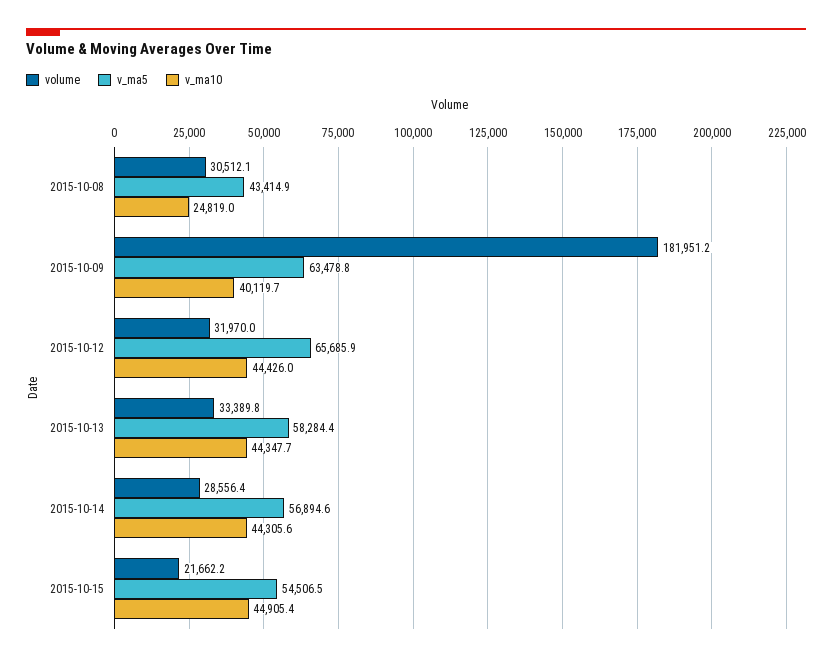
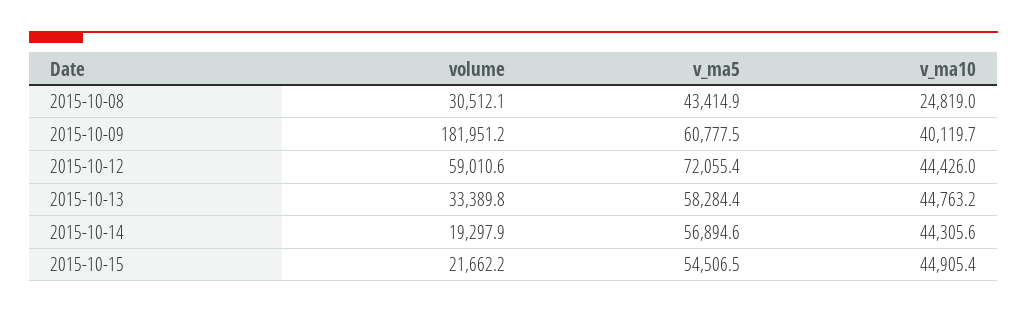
v_ma5, 2015-10-09: 63478.8 -> 60777.5
volume, 2015-10-12: 31970 -> 59010.6
v_ma5, 2015-10-12: 65685.9 -> 72055.4
v_ma10, 2015-10-13: 44347.7 -> 44763.2
volume, 2015-10-14: 28556.4 -> 19297.9

